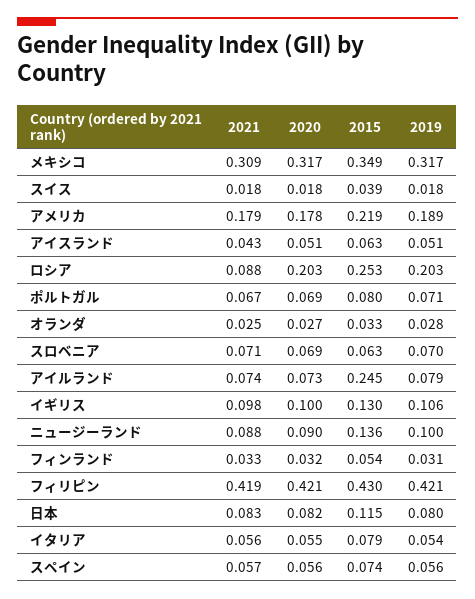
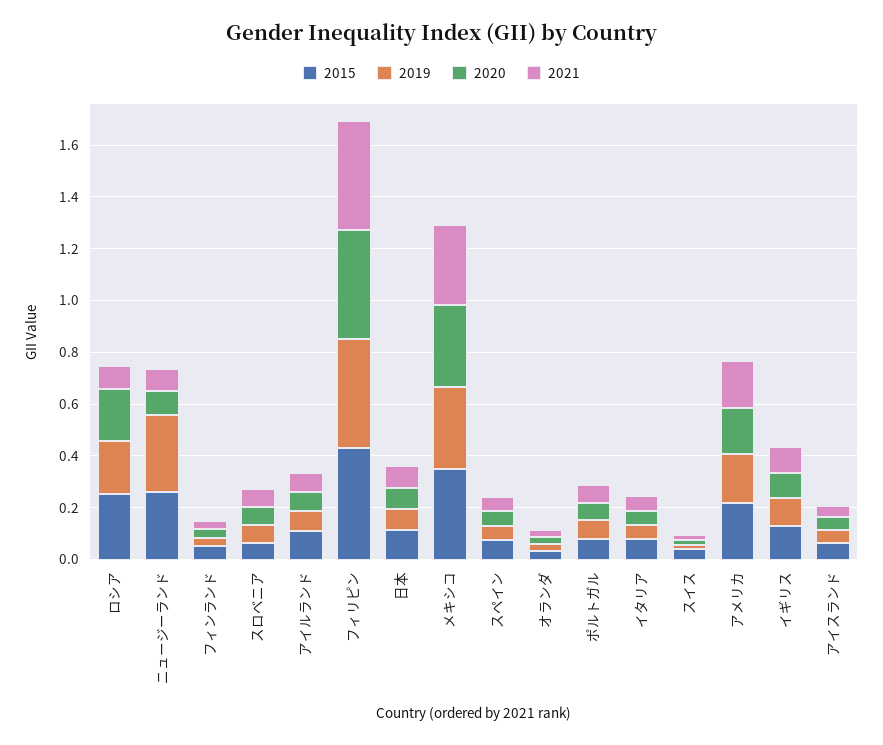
2015, アイルランド: 0.245 -> 0.1
2015, ニュージーランド: 0.136 -> 0.25
2019, ニュージーランド: 0.1 -> 0.3

